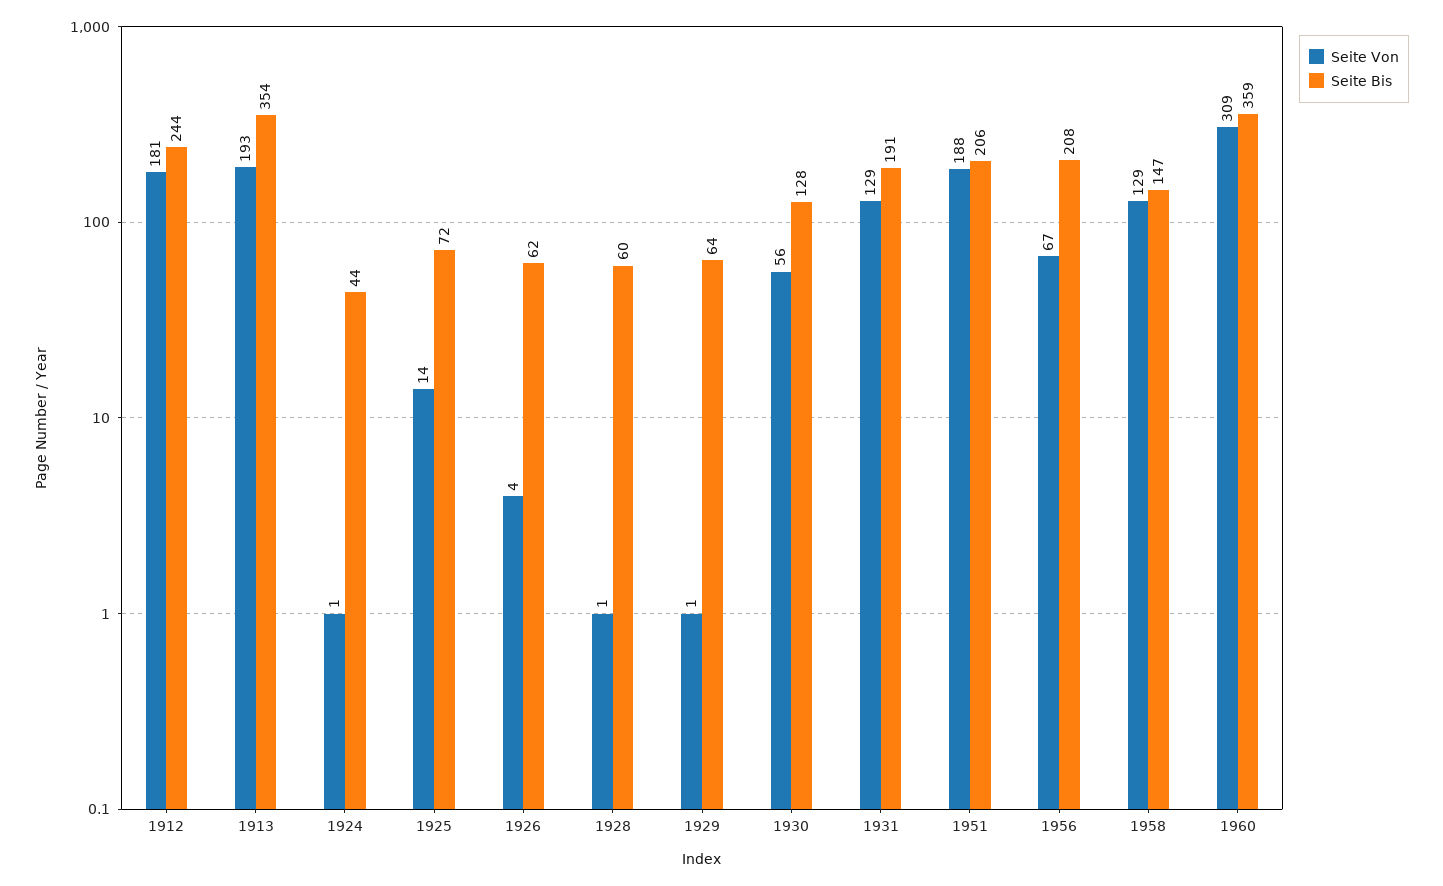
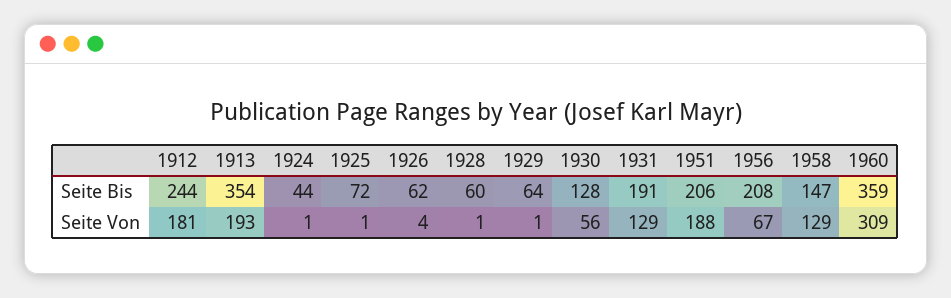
Seite Von, 1925: 14 -> 1

